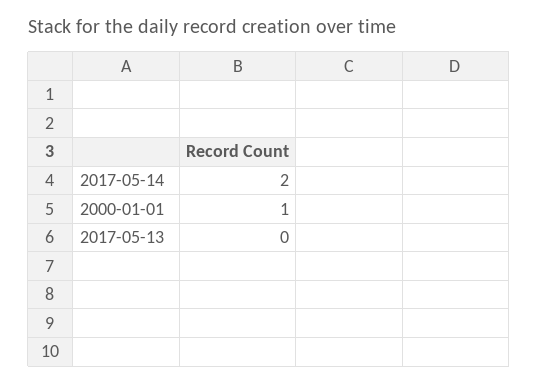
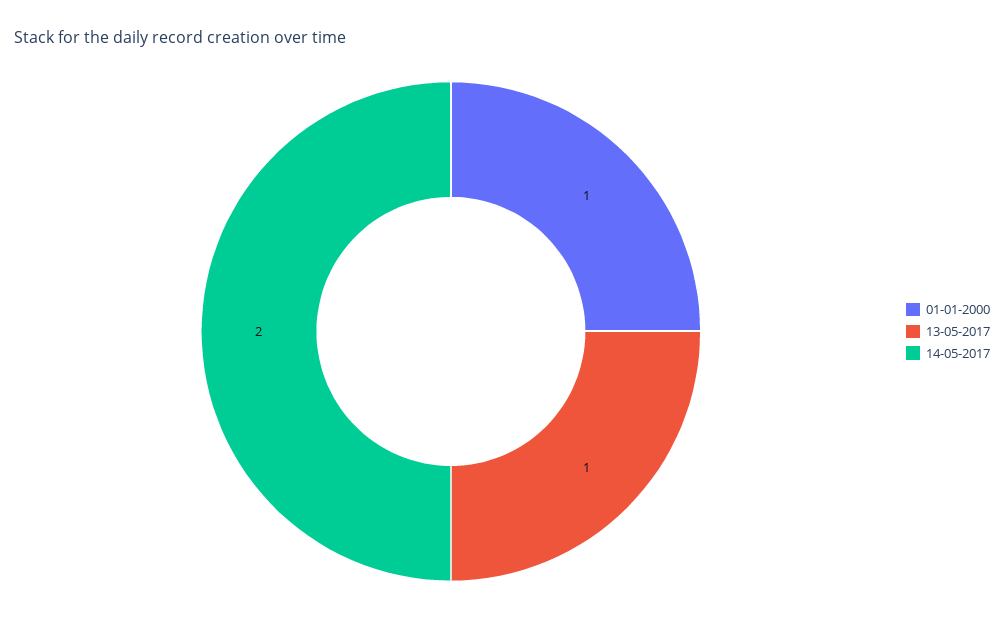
2017-05-13: 0 -> 1

